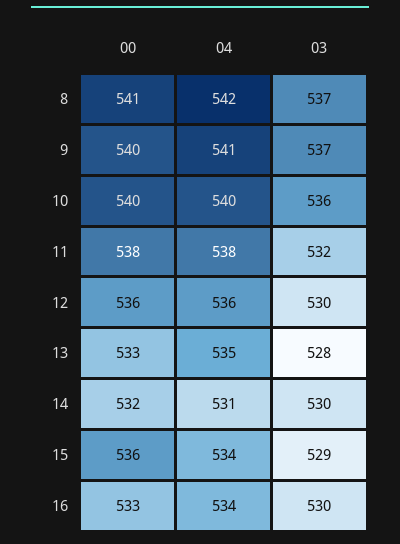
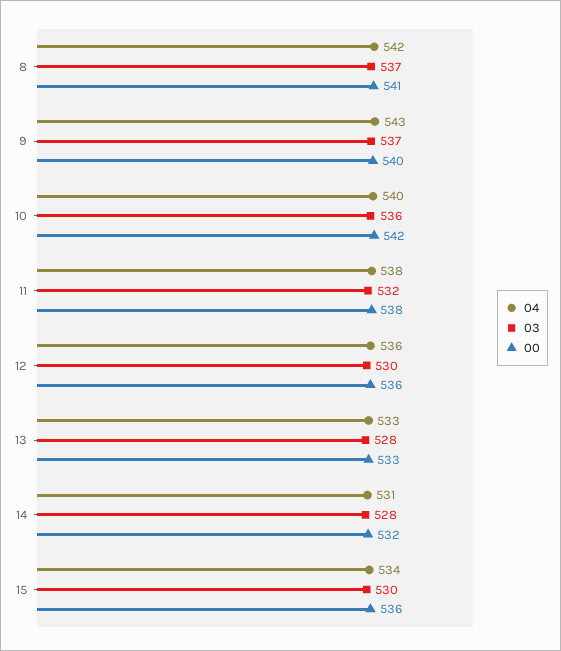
04, 9: 541 -> 543
00, 10: 540 -> 542
04, 13: 535 -> 533
03, 14: 530 -> 528
03, 15: 529 -> 530
00, 16: 533 -> none
04, 16: 534 -> none
03, 16: 530 -> none

